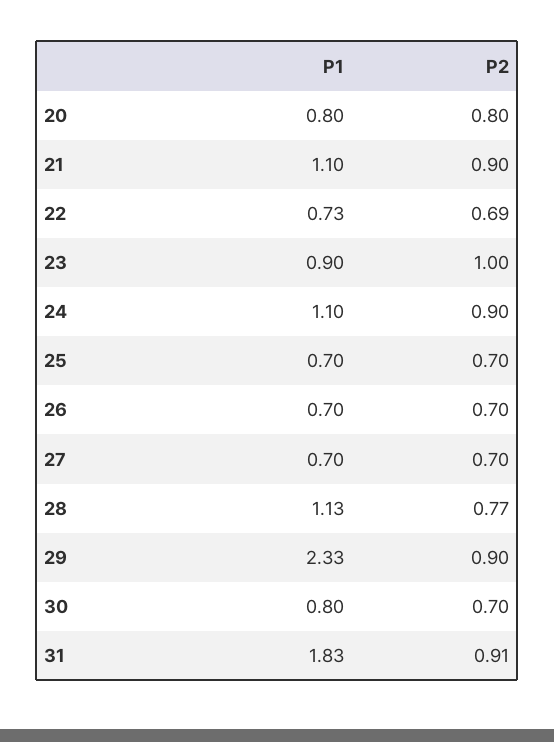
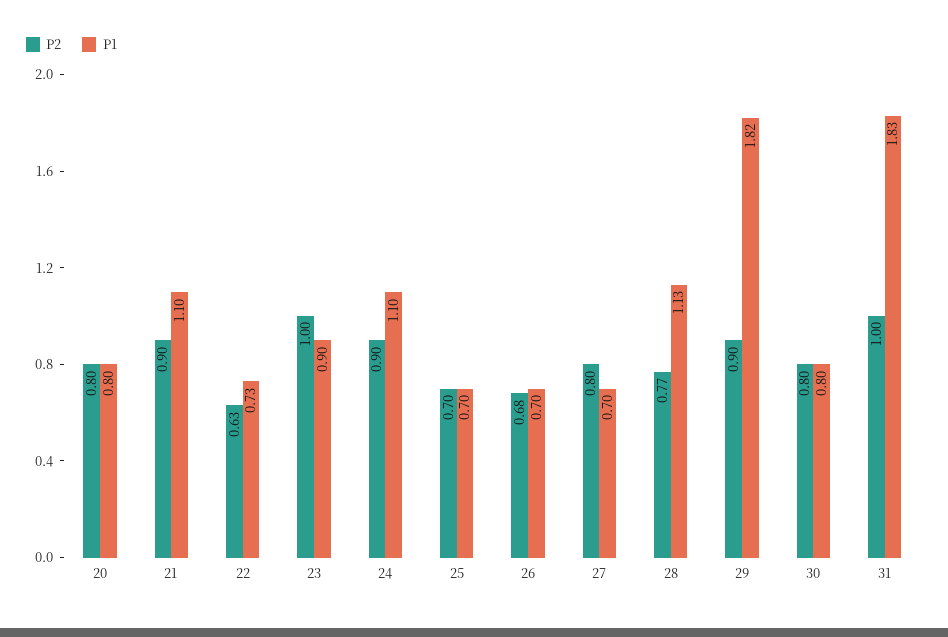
P2, 22: 0.69 -> 0.63
P2, 26: 0.7 -> 0.68
P2, 27: 0.7 -> 0.8
P1, 29: 2.33 -> 1.82
P2, 30: 0.7 -> 0.8
P2, 31: 0.91 -> 1

